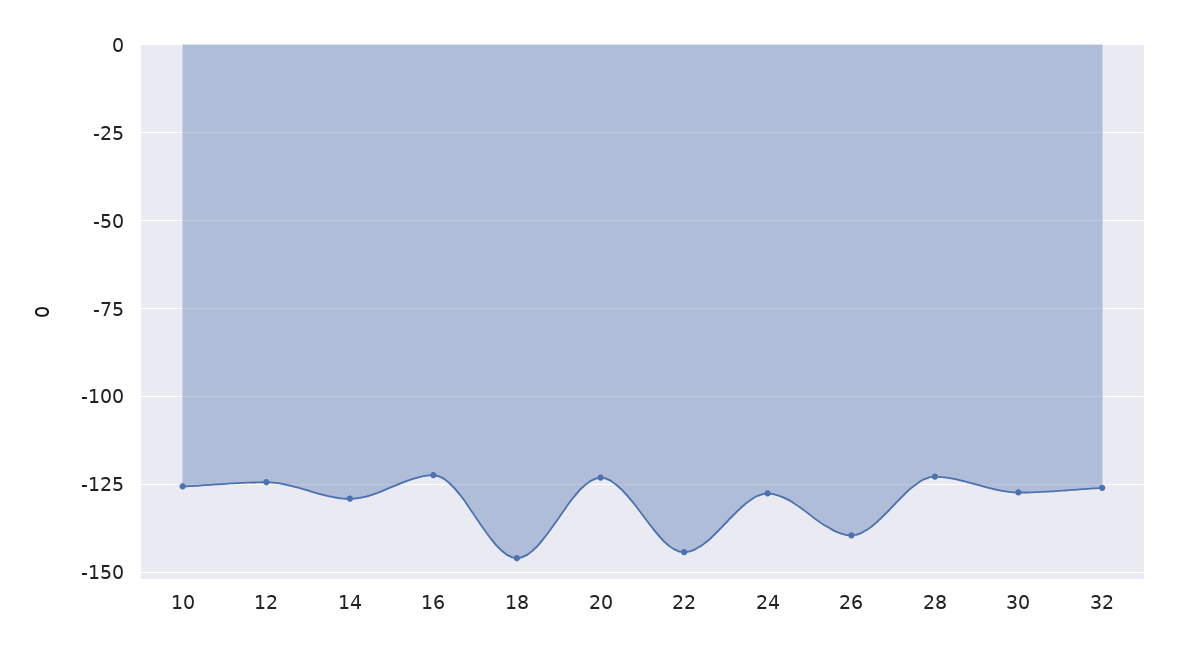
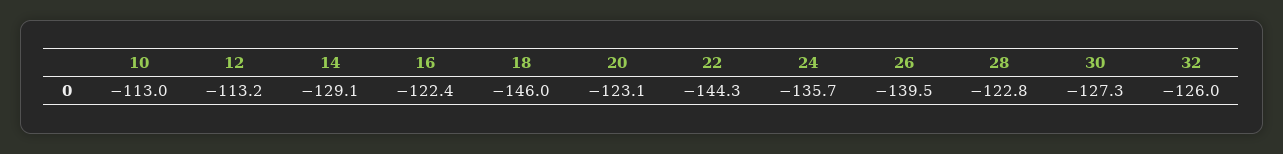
10: -125 -> -113
12: -125 -> -113.2
24: -127.5 -> -135.7

